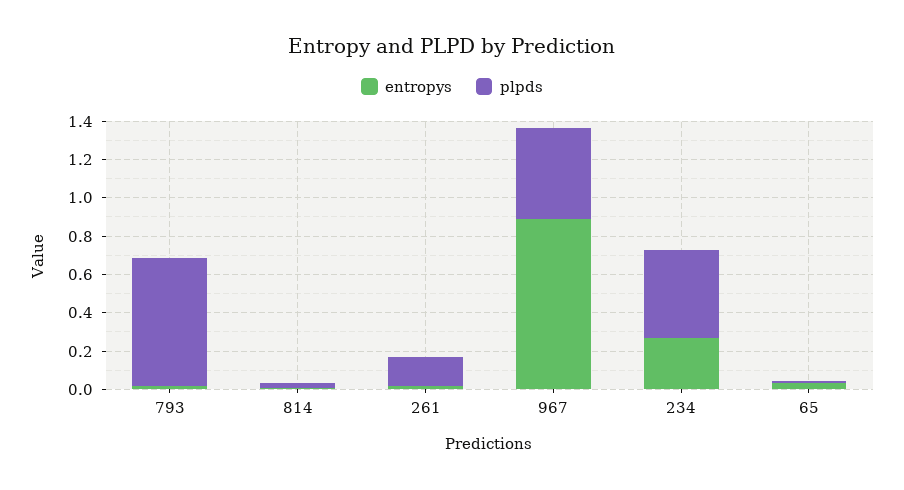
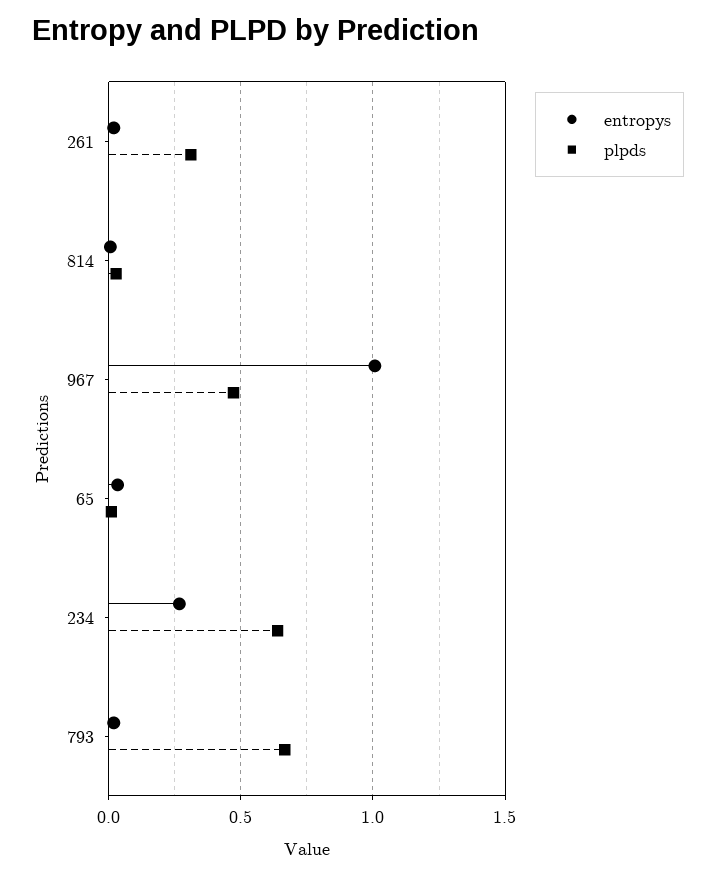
plpds, 261: 0.15 -> 0.3
entropys, 967: 0.9 -> 1
plpds, 234: 0.45 -> 0.65

